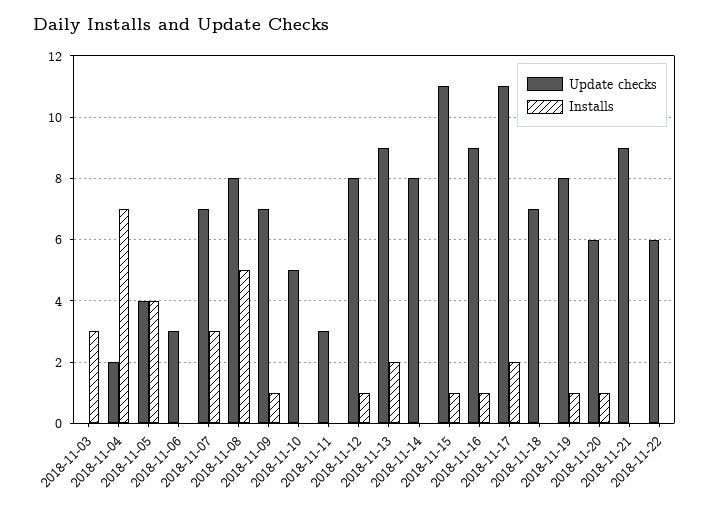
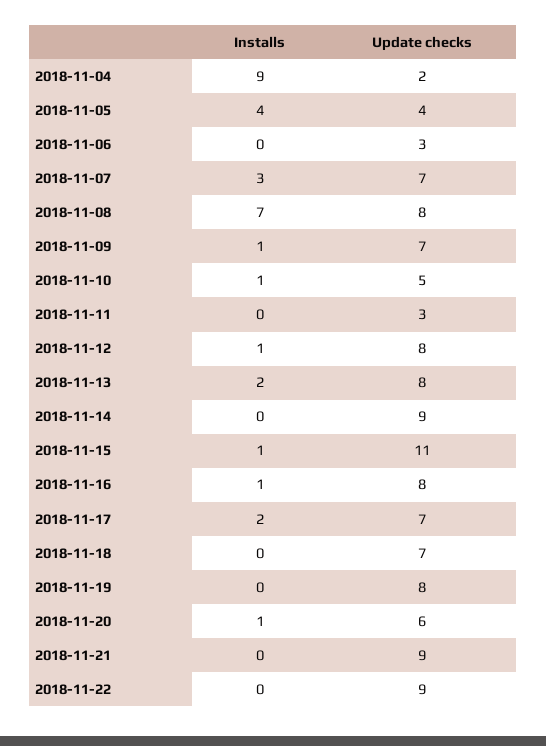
Update checks, 2018-11-03: 0 -> none
Installs, 2018-11-03: 3 -> none
Installs, 2018-11-04: 7 -> 9
Installs, 2018-11-08: 5 -> 7
Installs, 2018-11-10: 0 -> 1
Update checks, 2018-11-13: 9 -> 8
Update checks, 2018-11-14: 8 -> 9
Update checks, 2018-11-16: 9 -> 8
Update checks, 2018-11-17: 11 -> 7
Installs, 2018-11-19: 1 -> 0
Update checks, 2018-11-22: 6 -> 9

